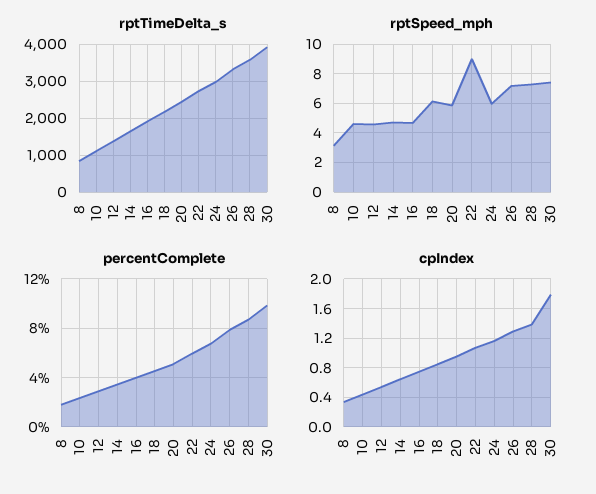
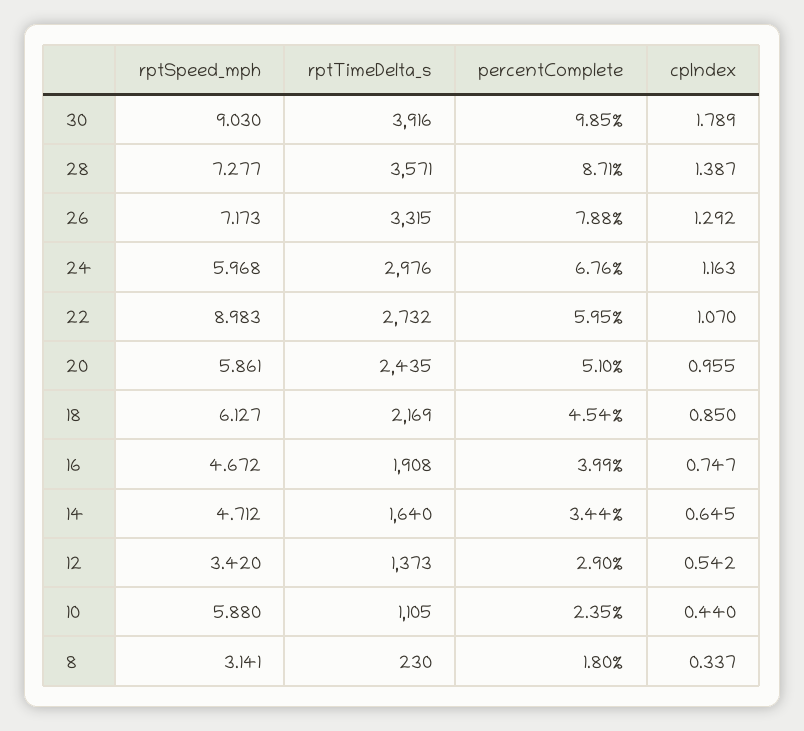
rptTimeDelta_s, 8: 800 -> 230
rptSpeed_mph, 10: 4.5 -> 5.88
rptSpeed_mph, 12: 4.5 -> 3.42
rptSpeed_mph, 30: 7.5 -> 9.03

